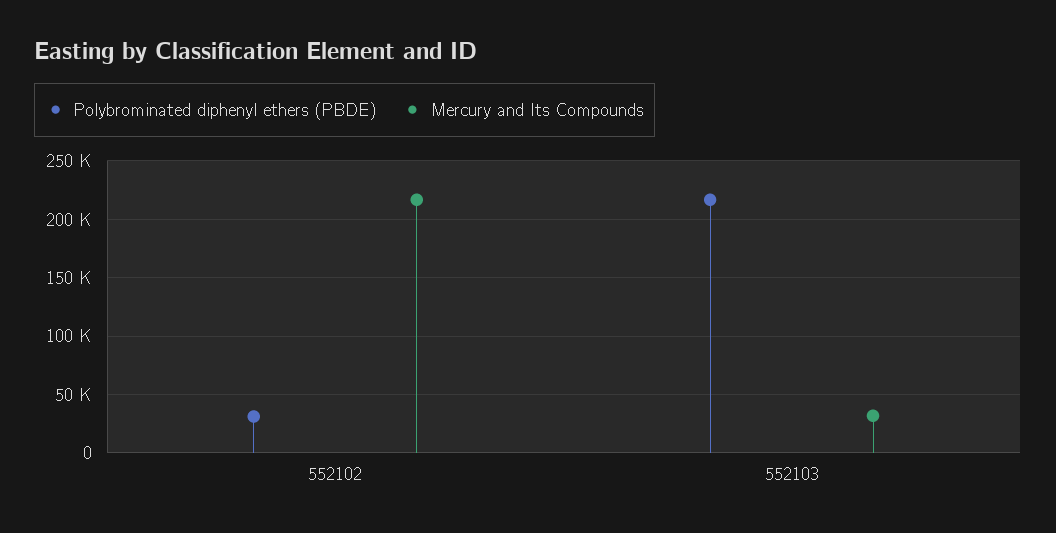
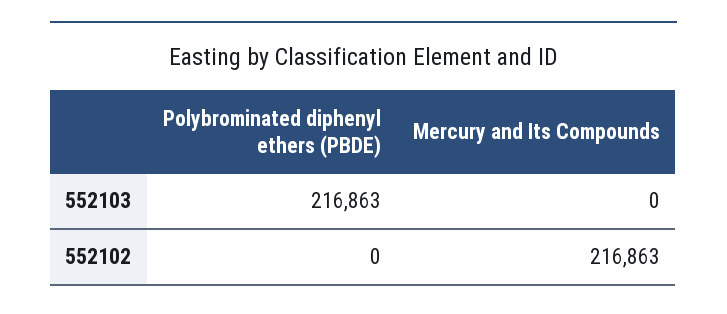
Polybrominated diphenyl ethers (PBDE), 552102: 30000 -> 0
Mercury and Its Compounds, 552103: 30000 -> 0

